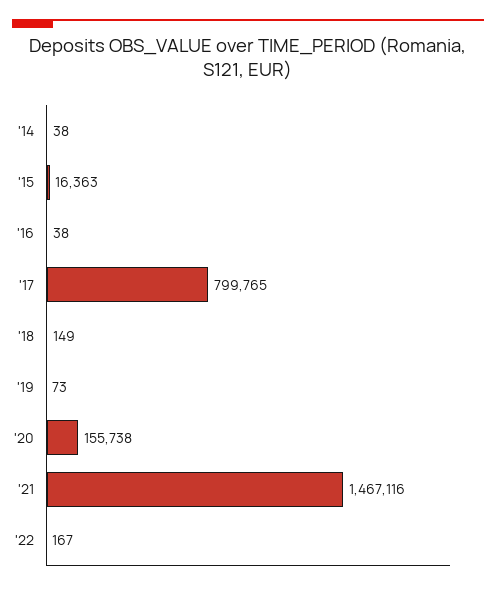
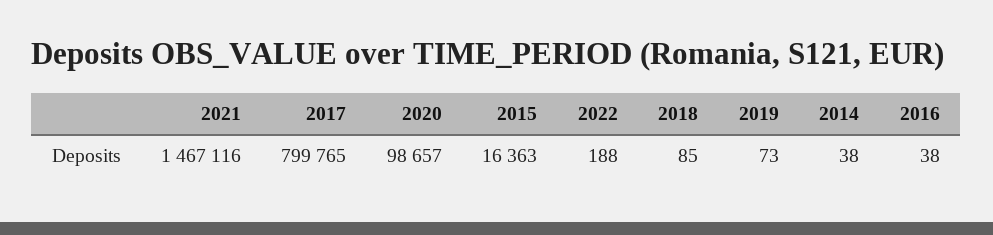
'18: 149 -> 85
'20: 155738 -> 98657
'22: 167 -> 188

